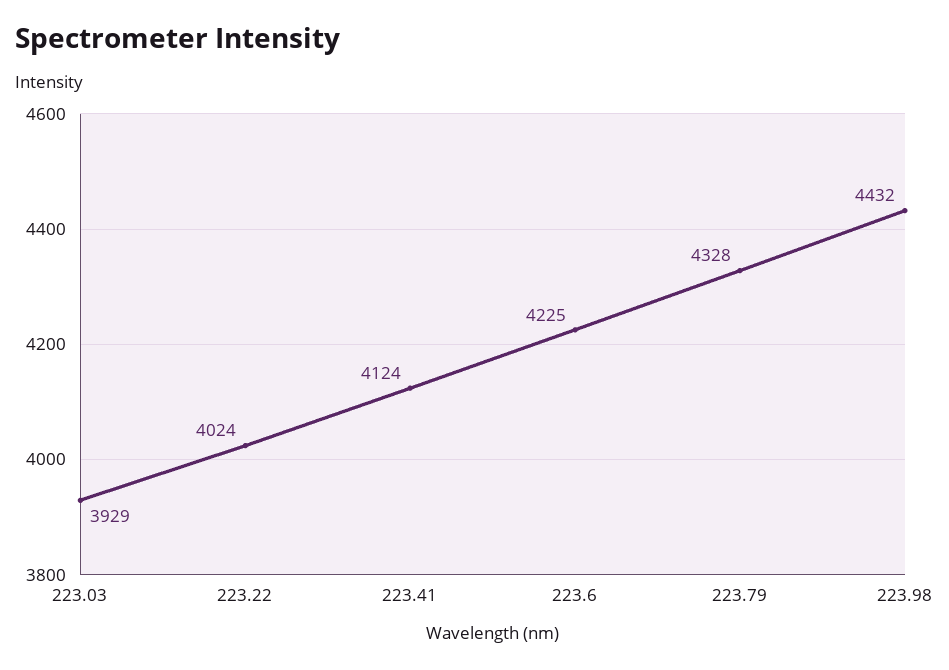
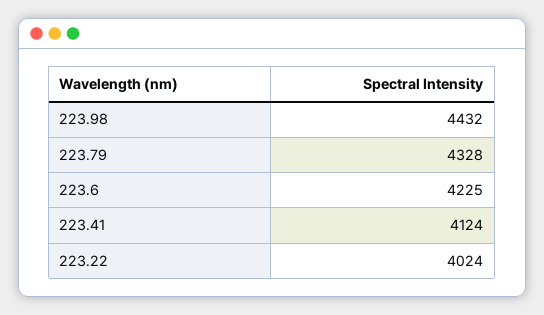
223.03: 3929 -> none

